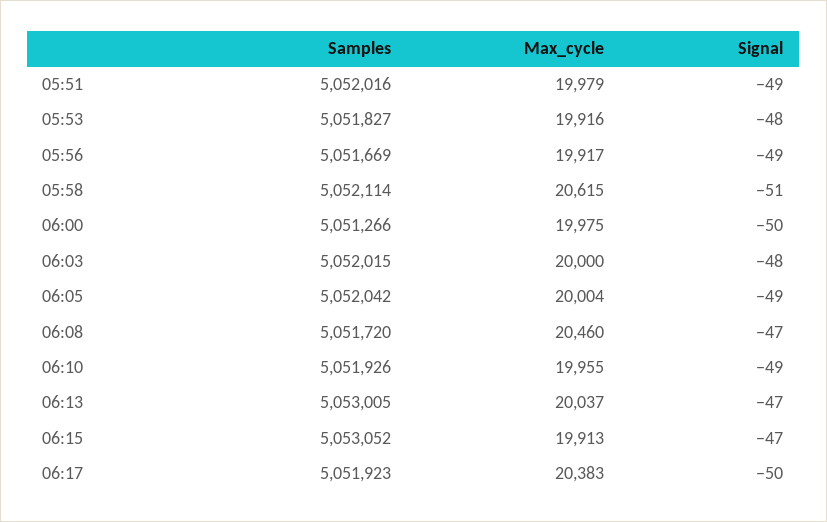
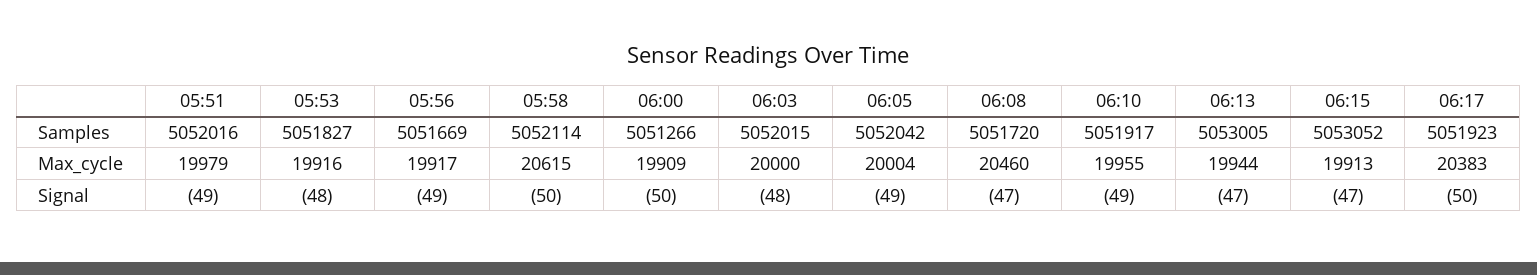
Signal, 05:58: -51 -> -50
Max_cycle, 06:00: 19975 -> 19909
Samples, 06:10: 5051926 -> 5051917
Max_cycle, 06:13: 20037 -> 19944

